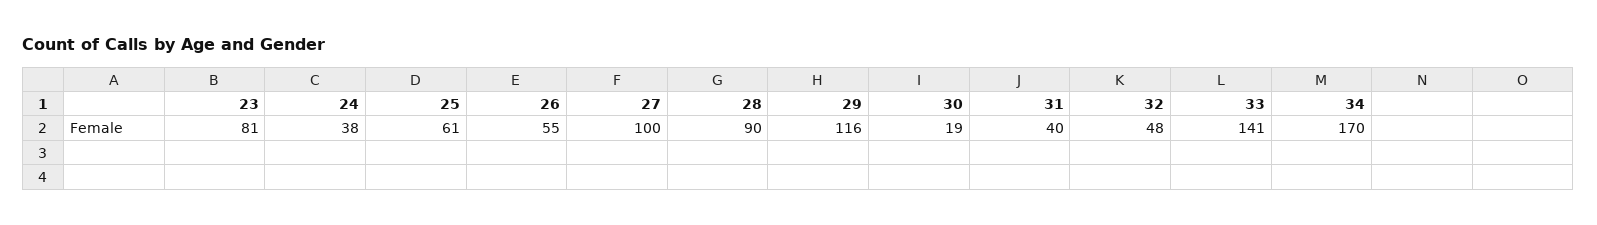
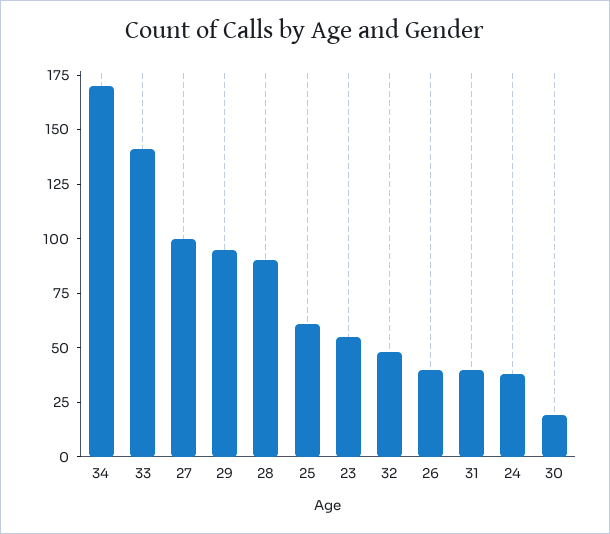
23: 81 -> 55
26: 55 -> 40
29: 116 -> 95

